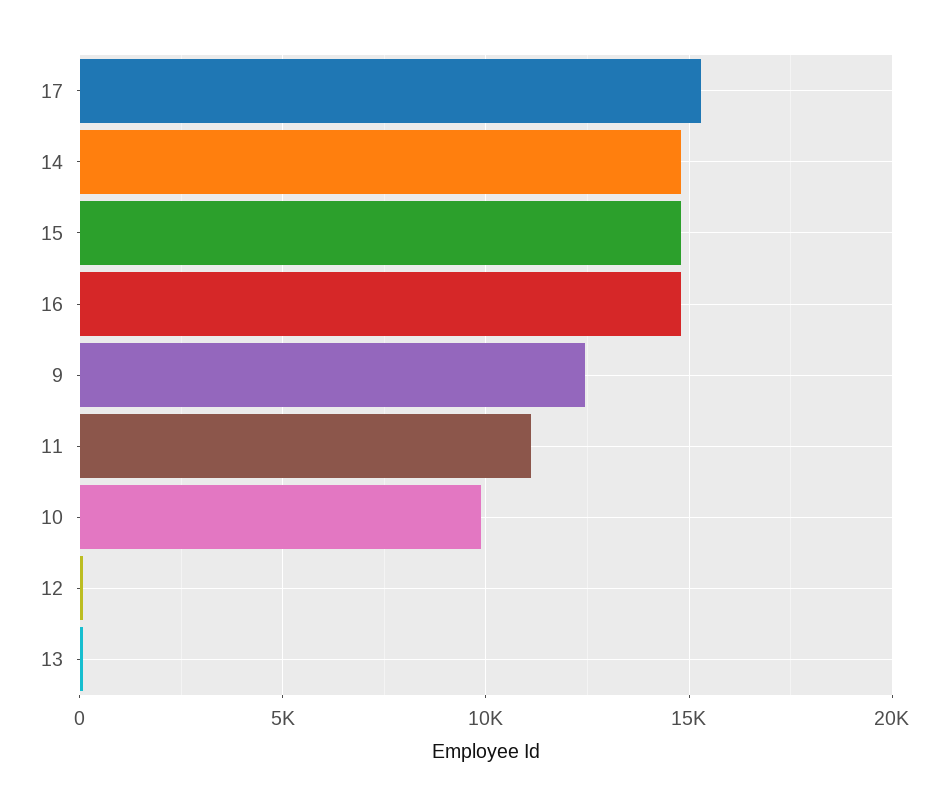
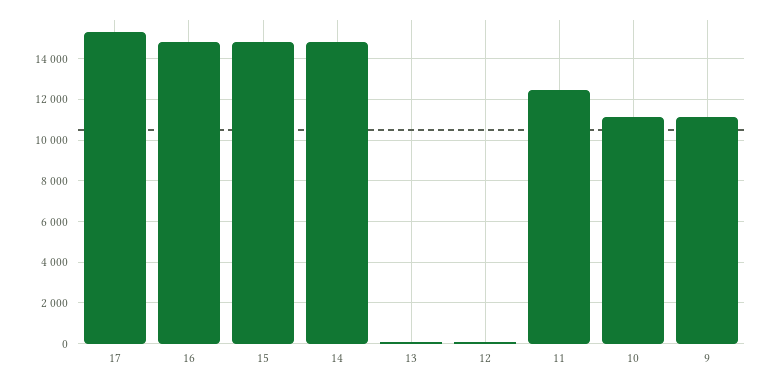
9: 12500 -> 11000
11: 11000 -> 12500
10: 10000 -> 11000

